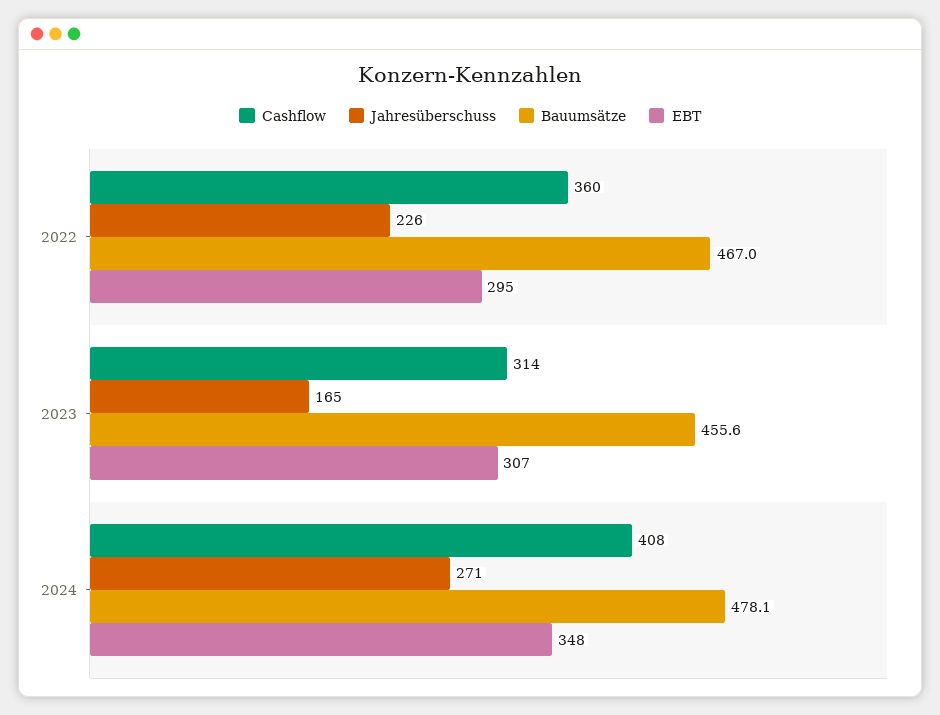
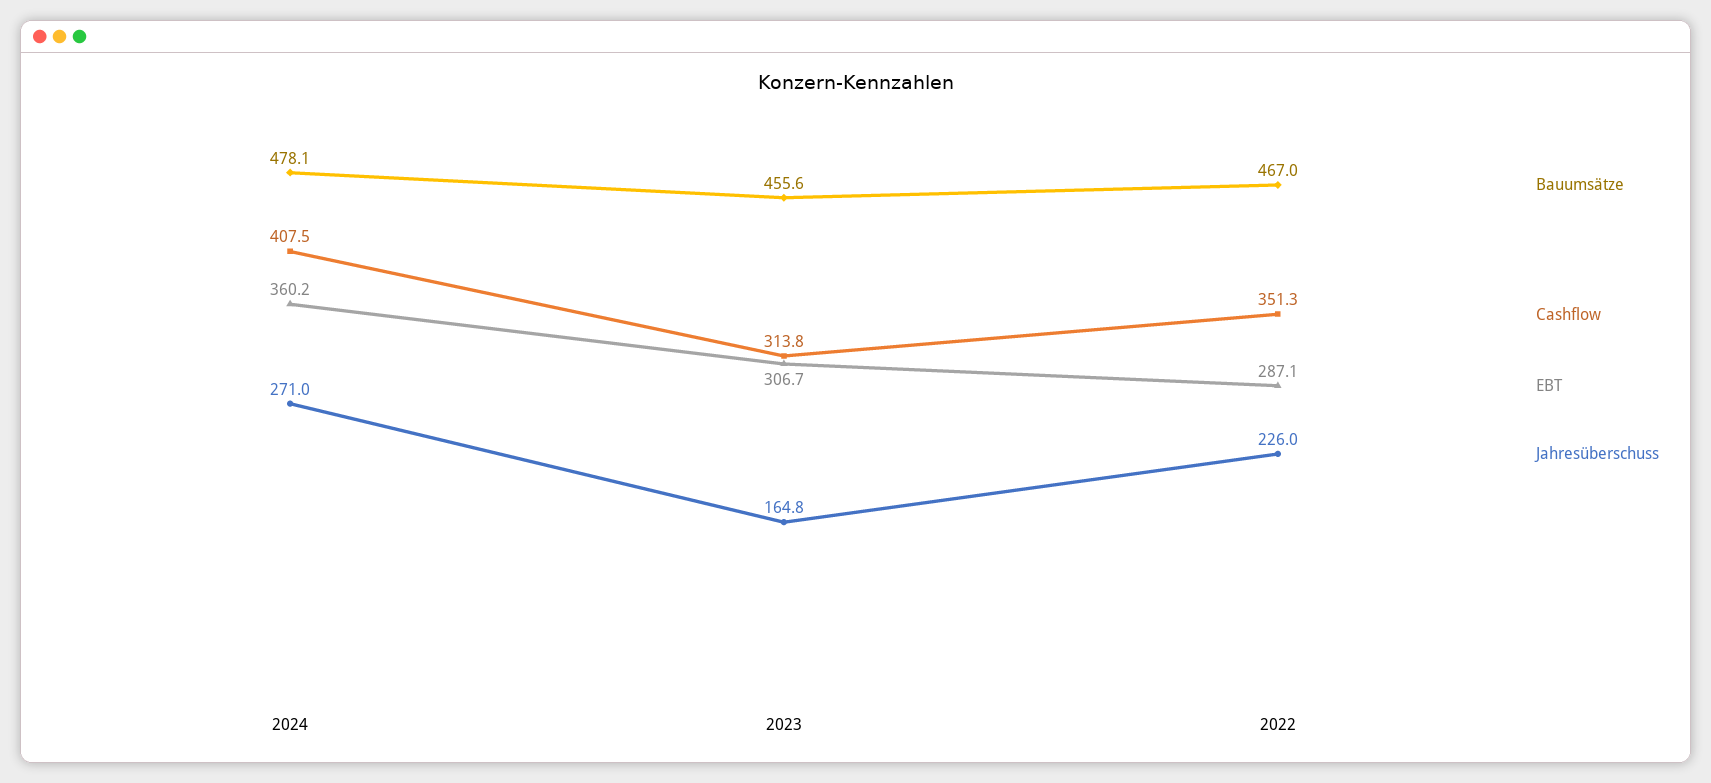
Cashflow, 2022: 360 -> 351.3
EBT, 2022: 295 -> 287.1
EBT, 2024: 348 -> 360.2

